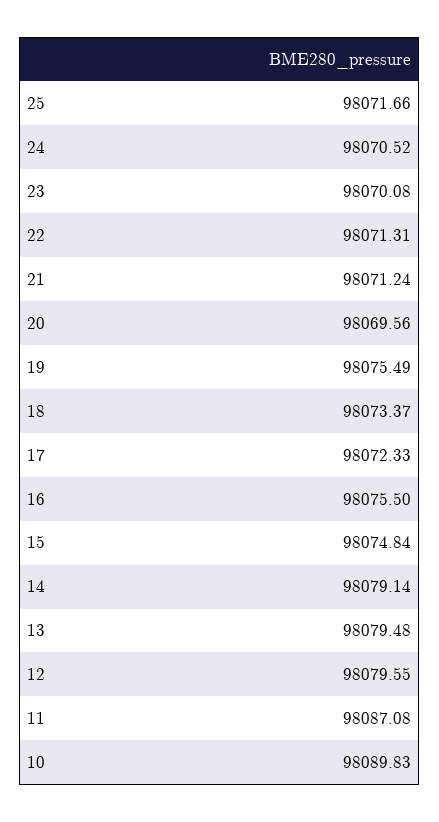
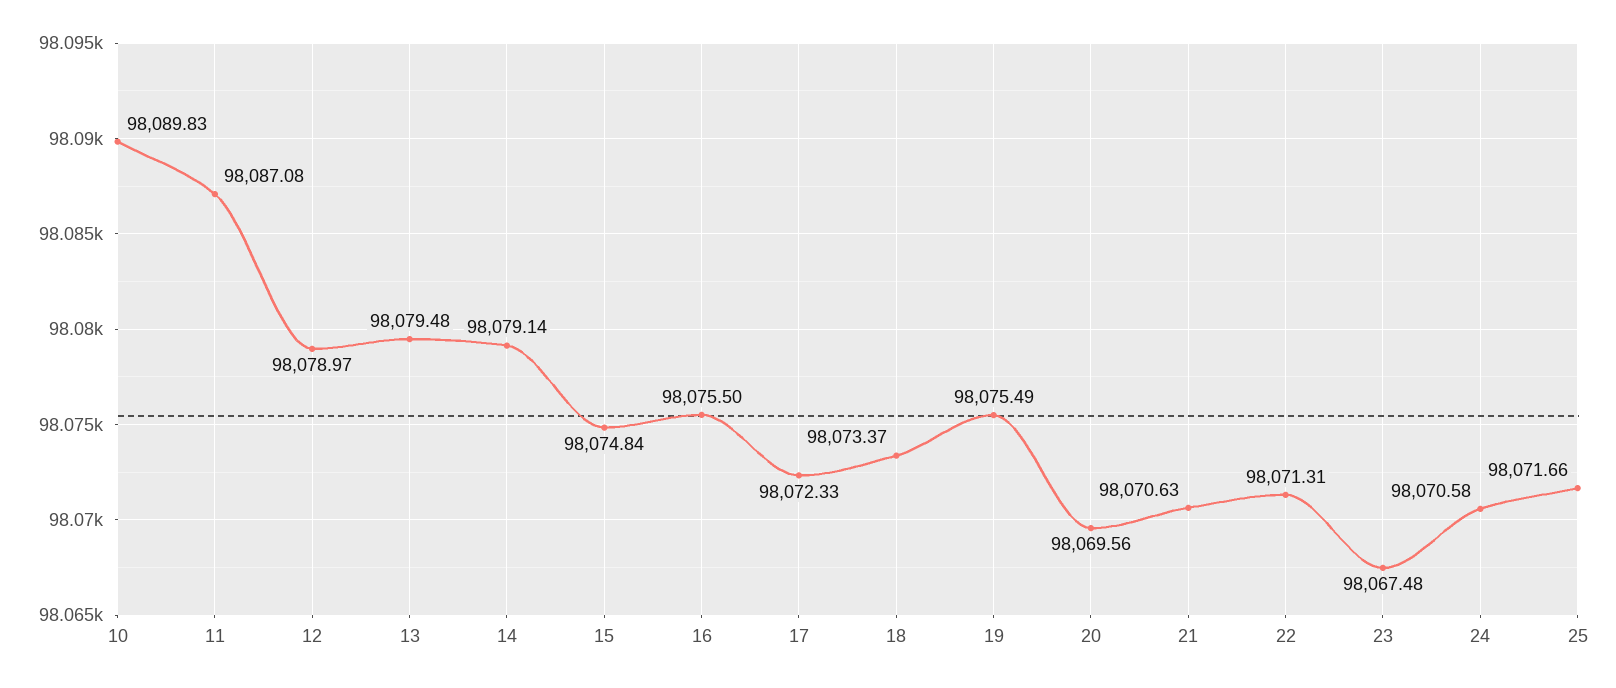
24: 98070.52 -> 98070.58
23: 98070.08 -> 98067.48
21: 98071.24 -> 98070.63
12: 98079.55 -> 98078.97

